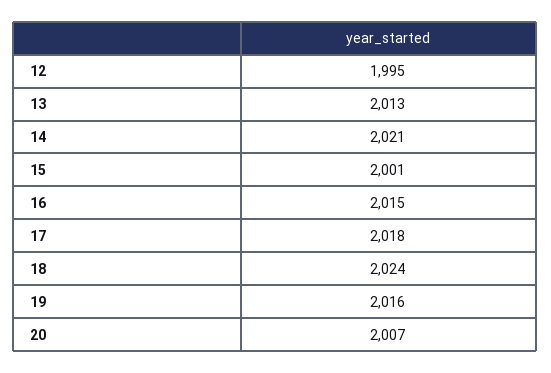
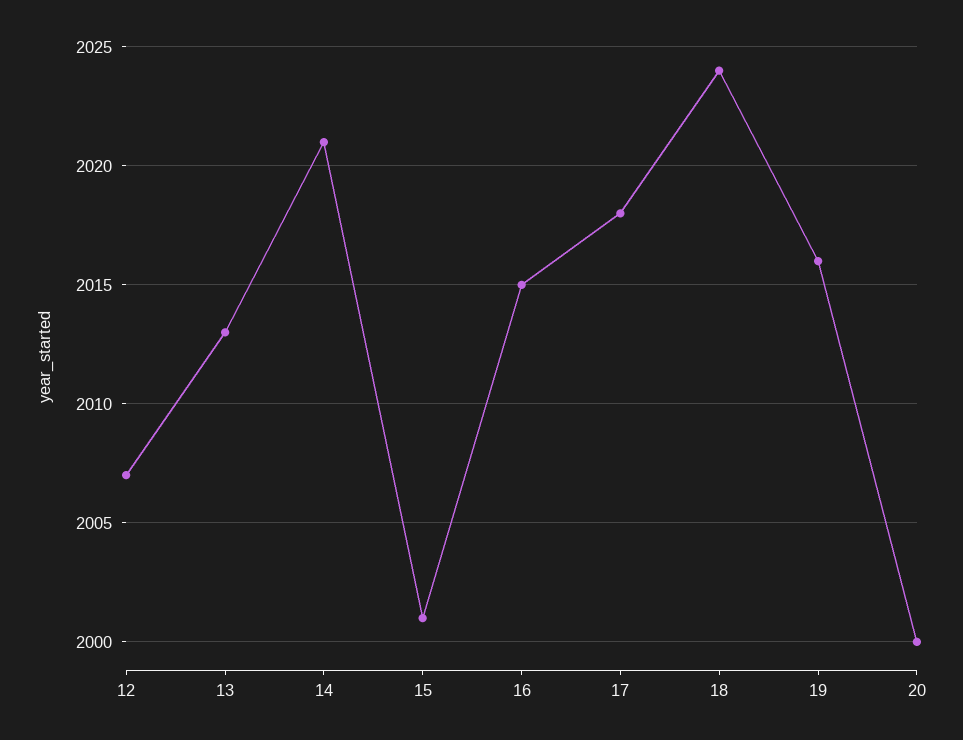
12: 1995 -> 2007
20: 2007 -> 2000

